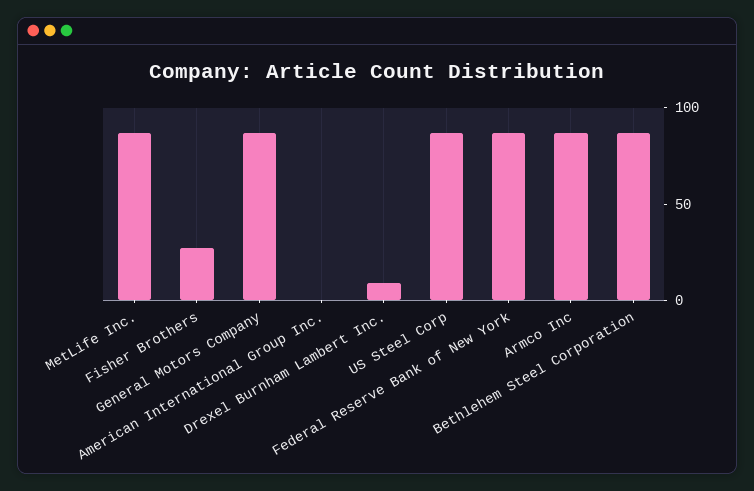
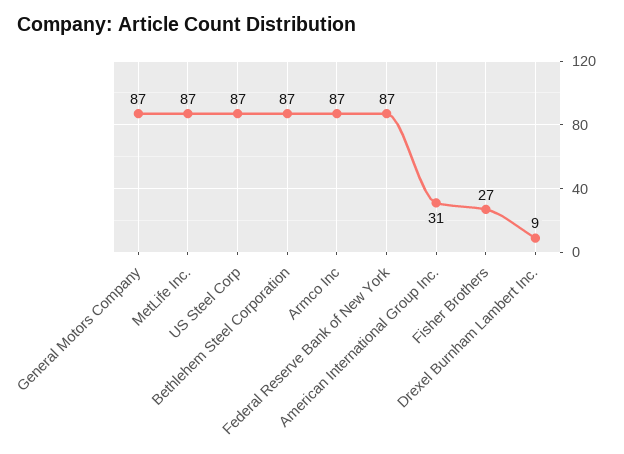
American International Group Inc.: 0 -> 31

